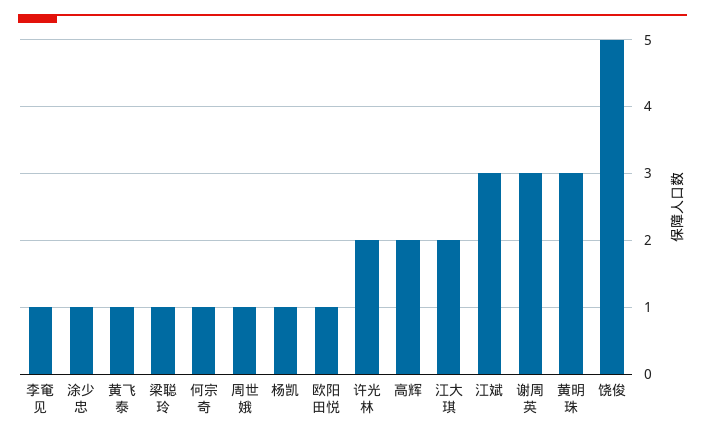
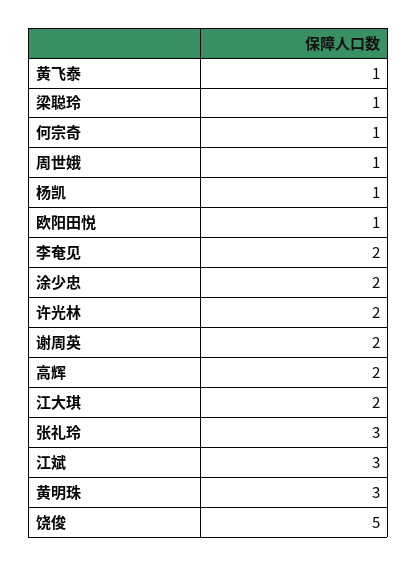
李奄见: 1 -> 2
涂少忠: 1 -> 2
谢周英: 3 -> 2
张礼玲: none -> 3

